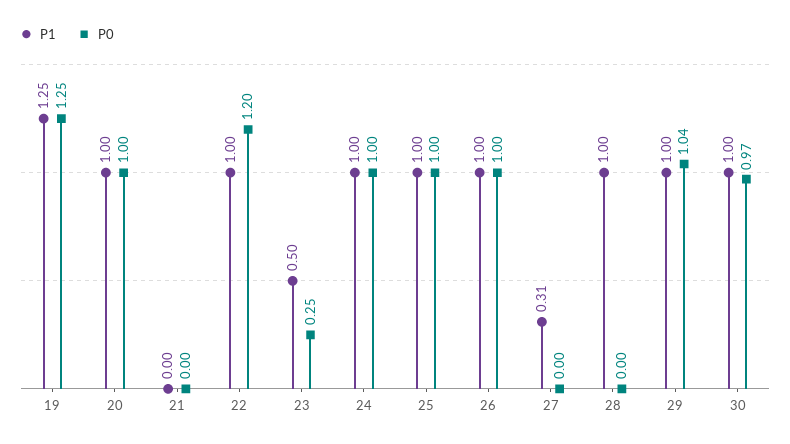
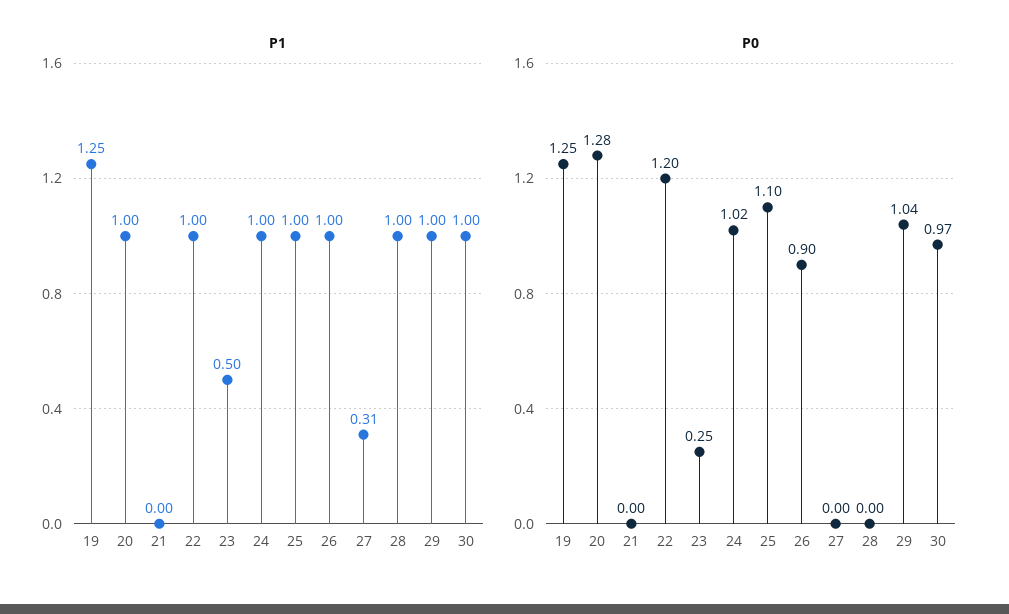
P0, 20: 1 -> 1.28
P0, 24: 1 -> 1.02
P0, 25: 1 -> 1.1
P0, 26: 1 -> 0.9

